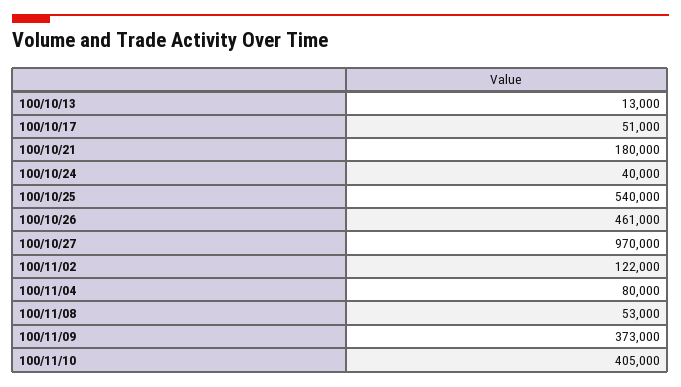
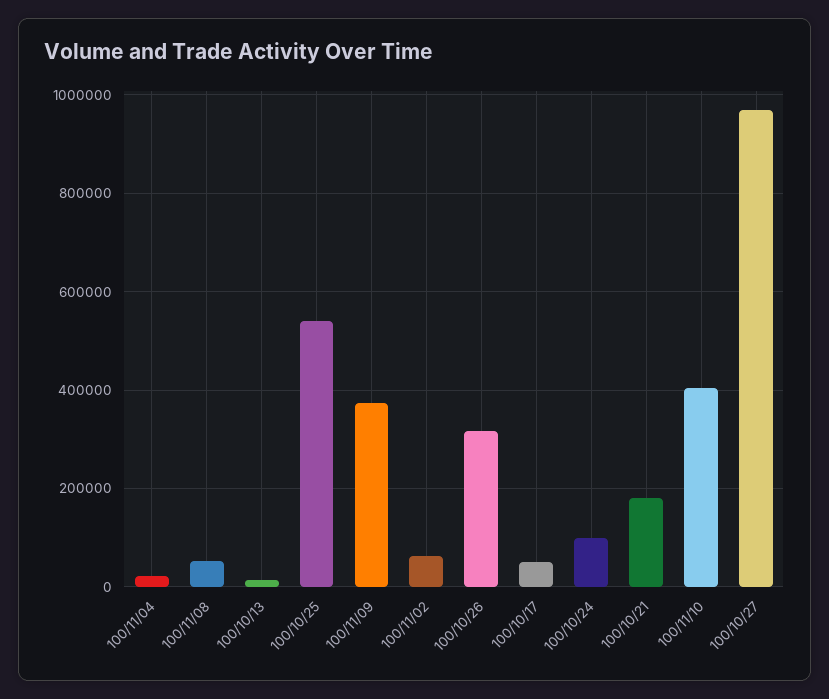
100/10/24: 40000 -> 100000
100/10/26: 461000 -> 320000
100/11/02: 122000 -> 60000
100/11/04: 80000 -> 20000

